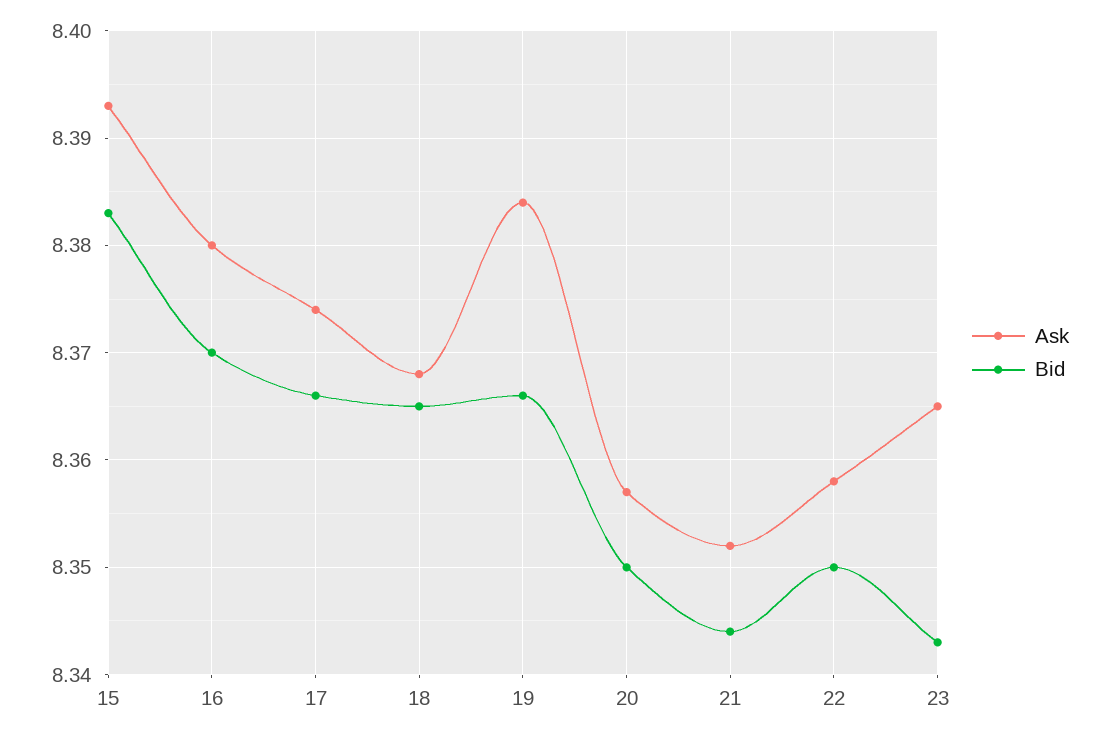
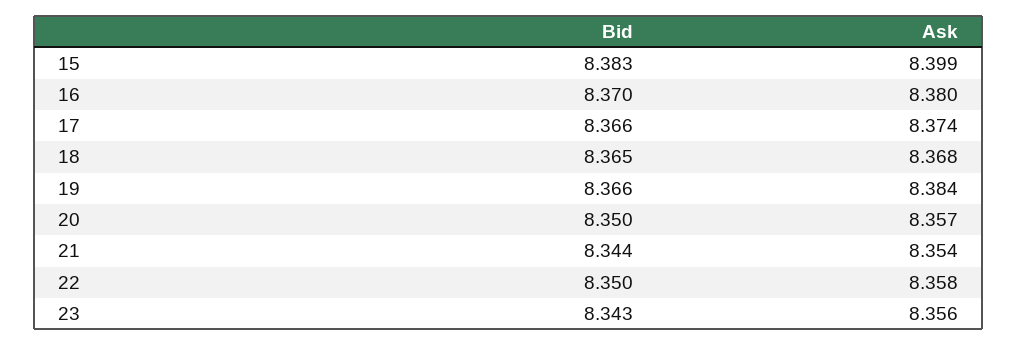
Ask, 15: 8.393 -> 8.399
Ask, 21: 8.352 -> 8.354
Ask, 23: 8.365 -> 8.356

